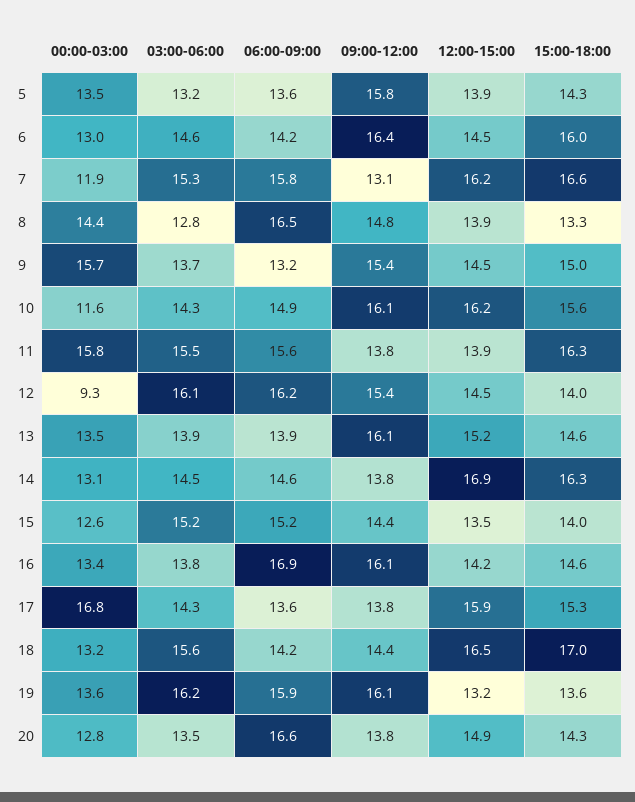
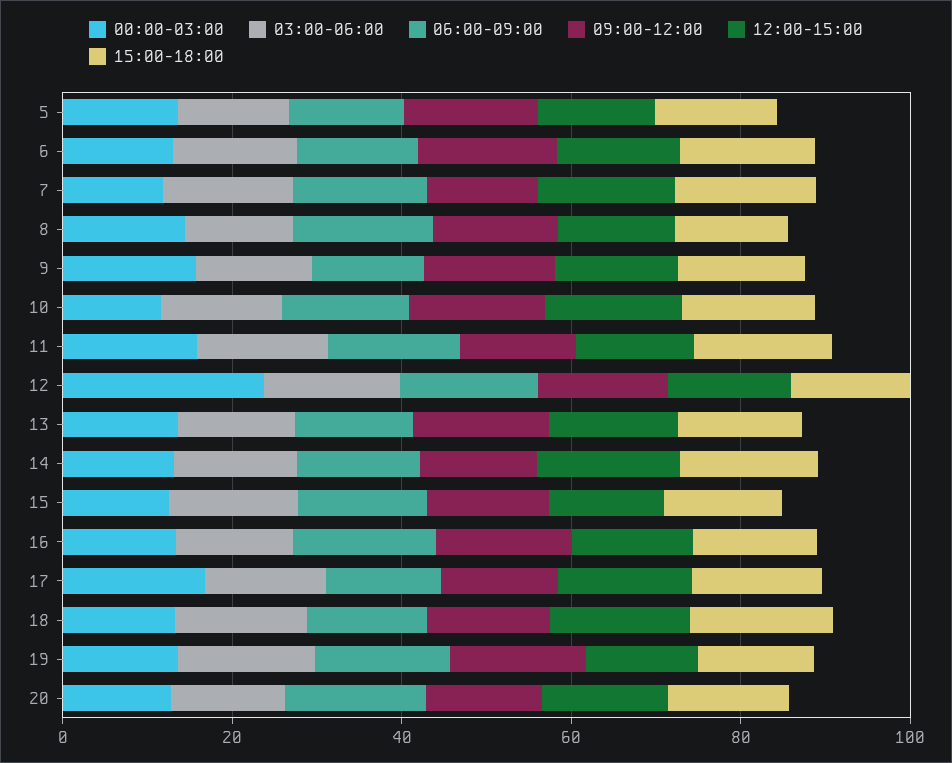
00:00-03:00, 12: 9.3 -> 25

